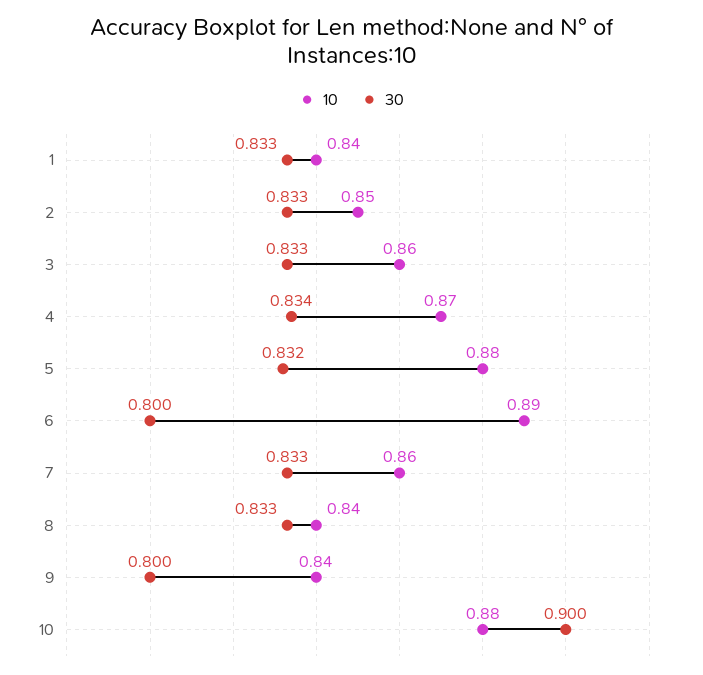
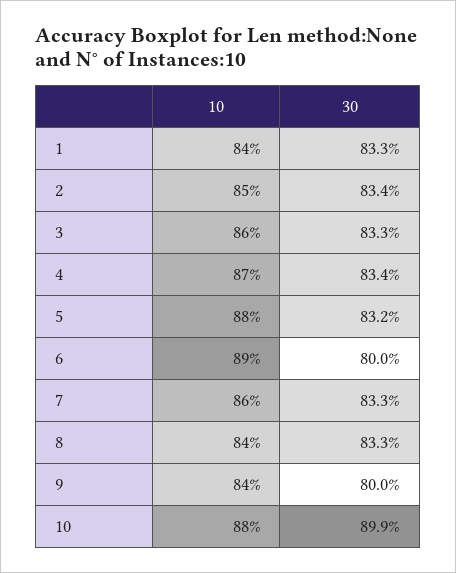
30, 2: 0.833 -> 0.834
30, 10: 0.9 -> 0.899

